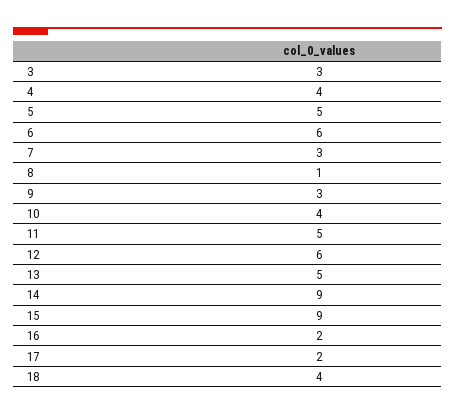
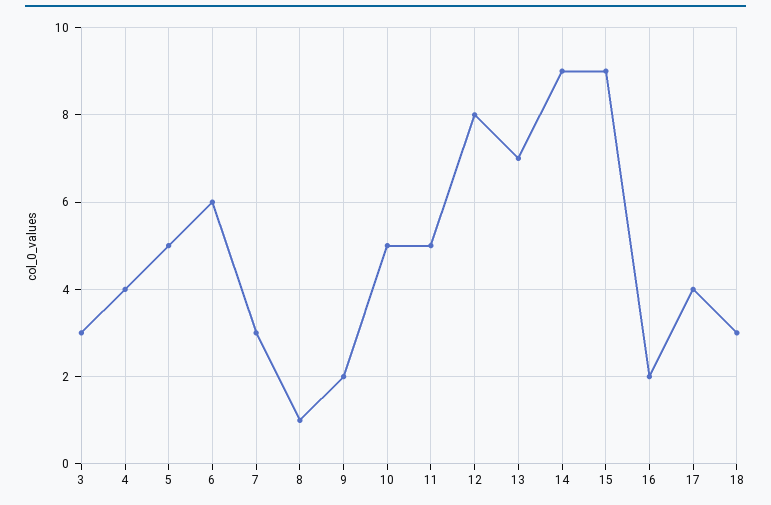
9: 3 -> 2
10: 4 -> 5
12: 6 -> 8
13: 5 -> 7
17: 2 -> 4
18: 4 -> 3

